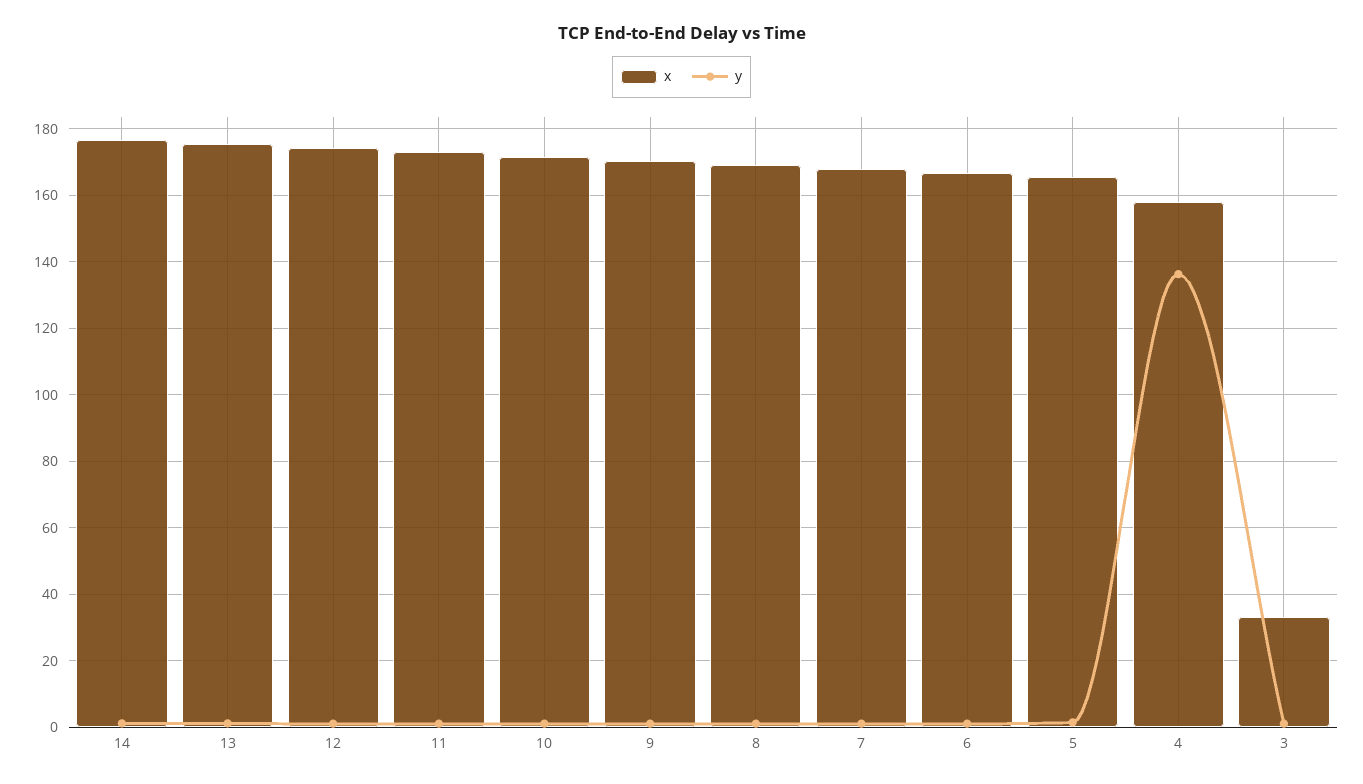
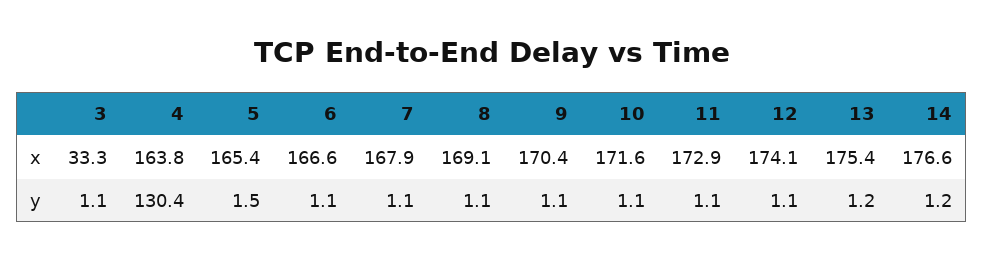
x, 4: 158 -> 163.8
y, 4: 136 -> 130.4

